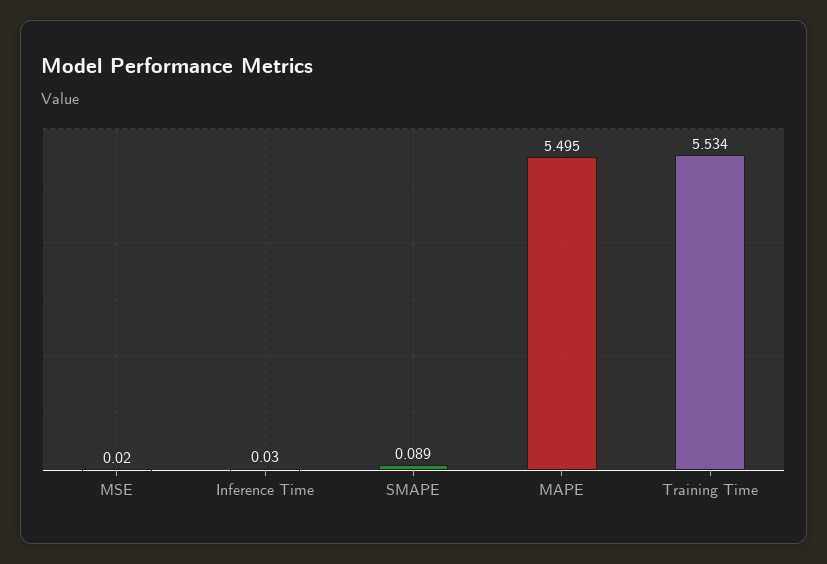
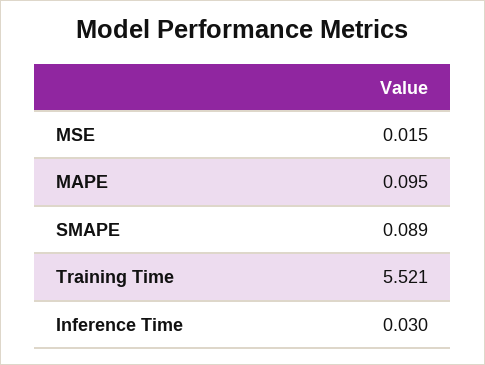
MSE: 0.02 -> 0.015
MAPE: 5.495 -> 0.095
Training Time: 5.534 -> 5.521

